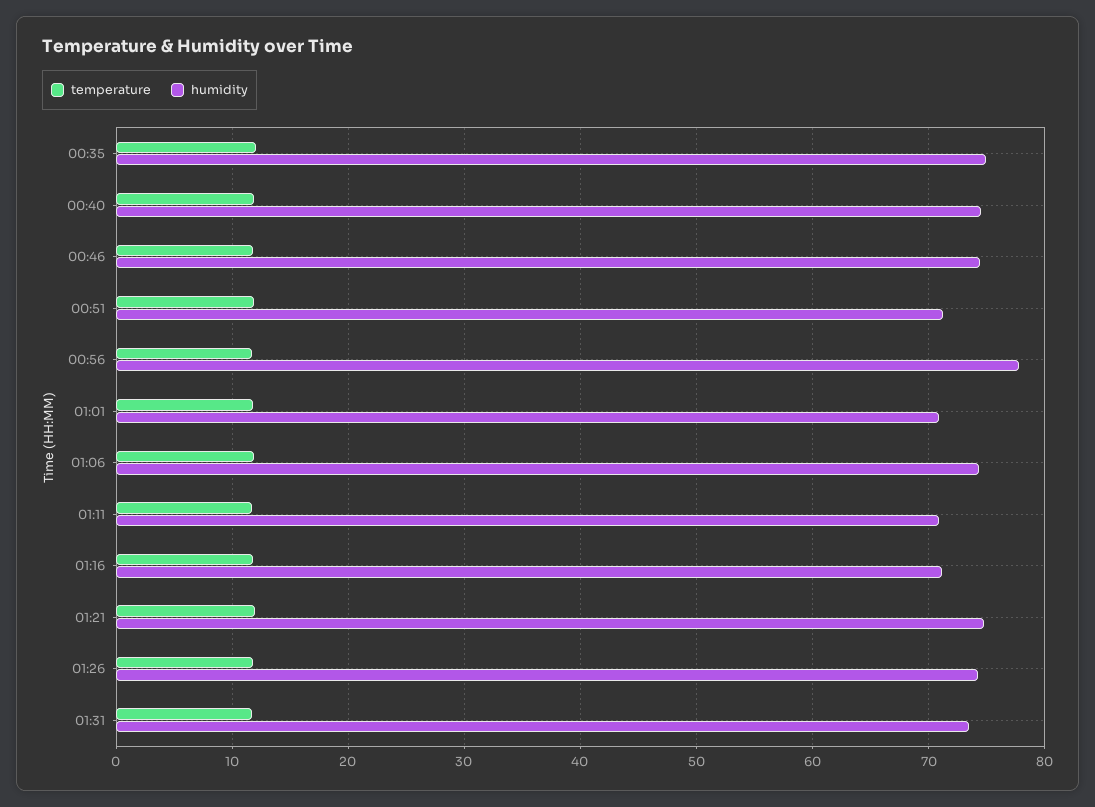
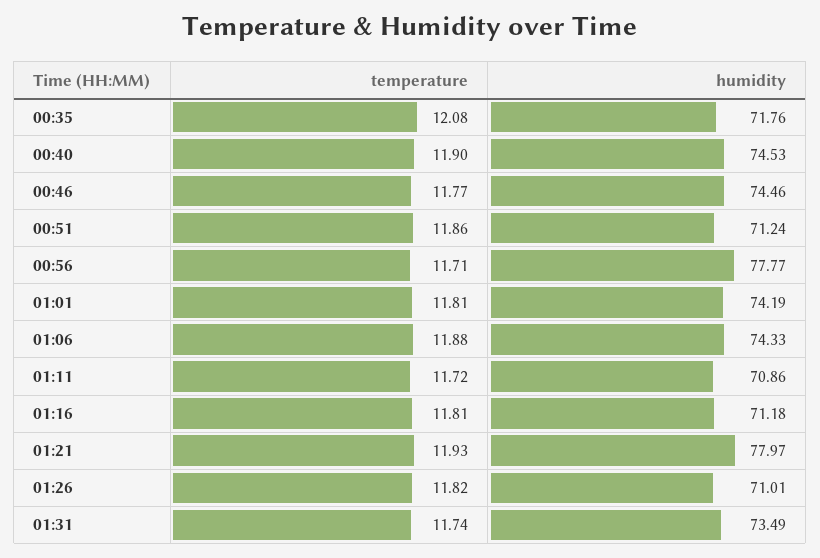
humidity, 00:35: 75 -> 71.76
humidity, 01:01: 71 -> 74.19
humidity, 01:21: 75 -> 77.97
humidity, 01:26: 74 -> 71.01

